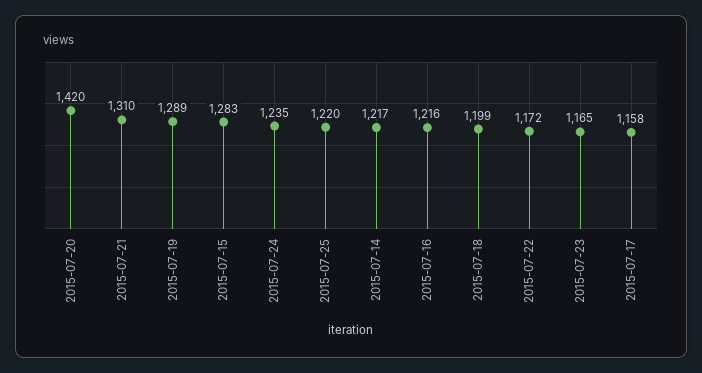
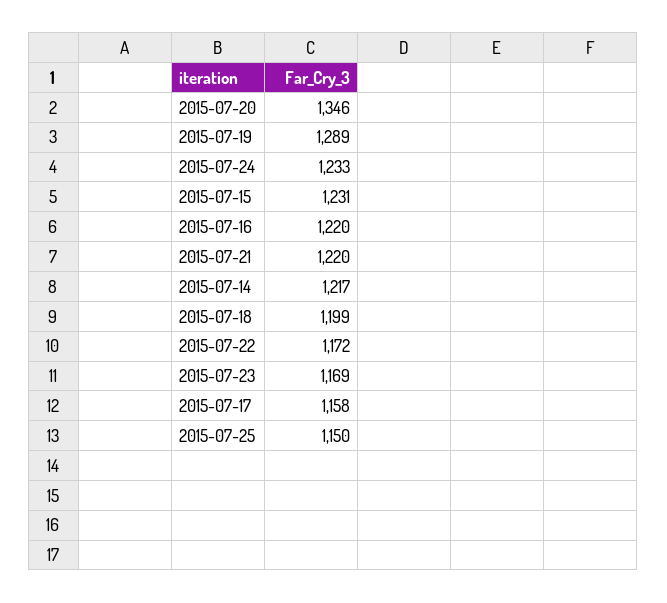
2015-07-20: 1420 -> 1346
2015-07-21: 1310 -> 1220
2015-07-15: 1283 -> 1231
2015-07-24: 1235 -> 1233
2015-07-25: 1220 -> 1150
2015-07-16: 1216 -> 1220
2015-07-23: 1165 -> 1169

